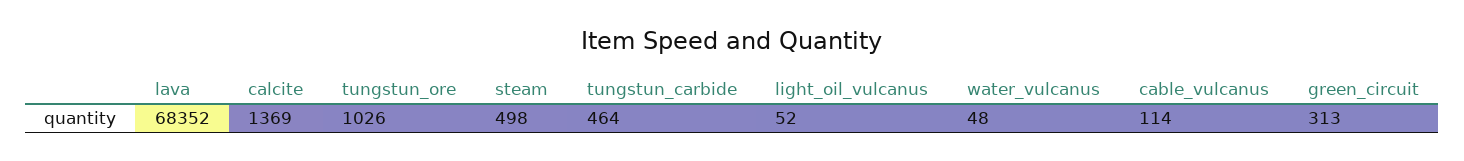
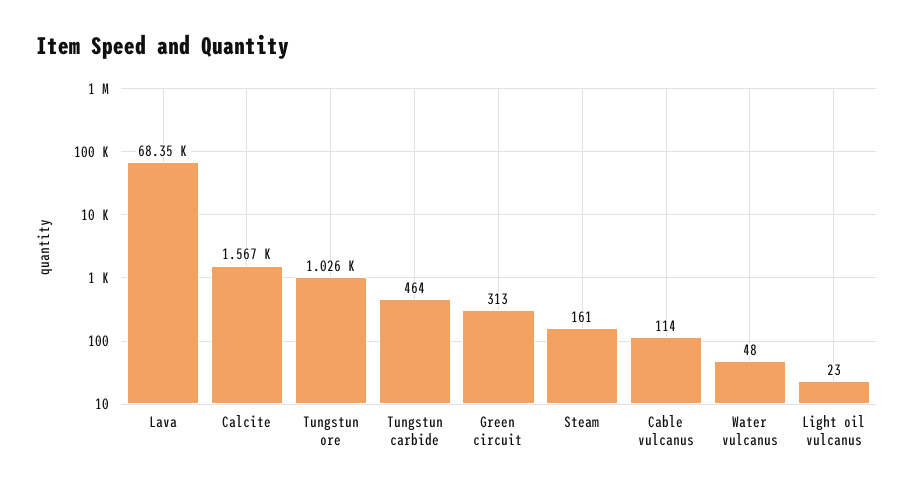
calcite: 1369 -> 1567
steam: 498 -> 161
light_oil_vulcanus: 52 -> 23

